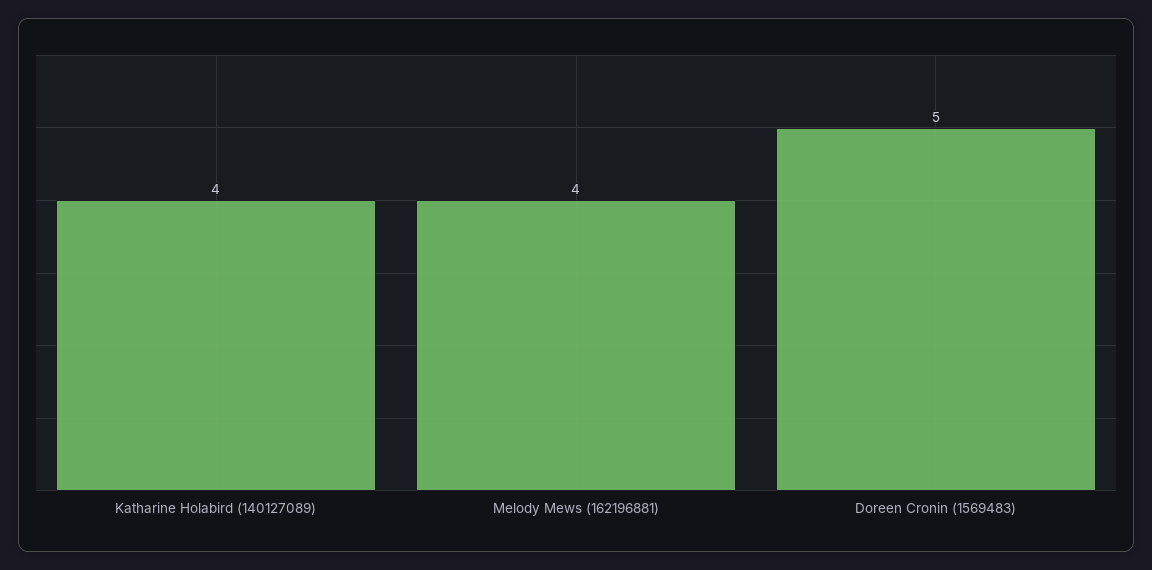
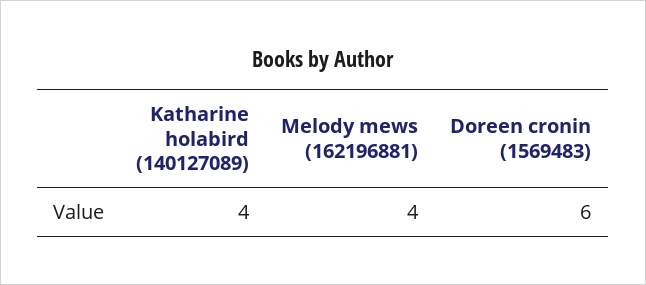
Doreen Cronin (1569483): 5 -> 6

